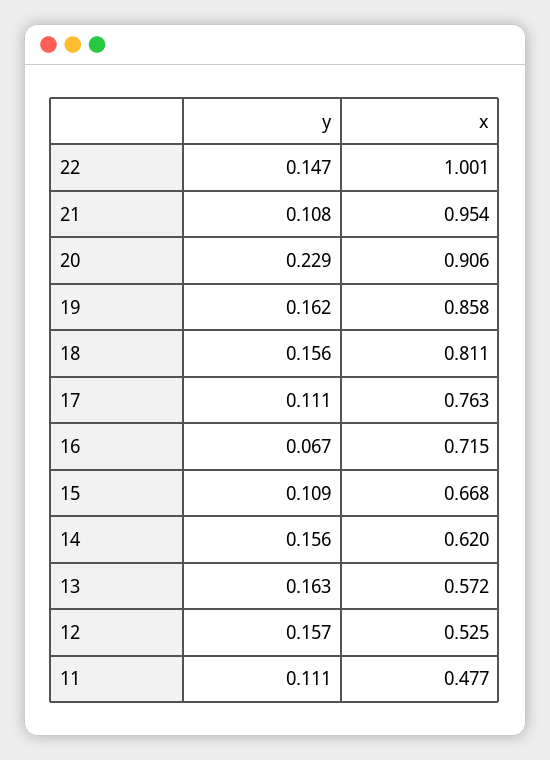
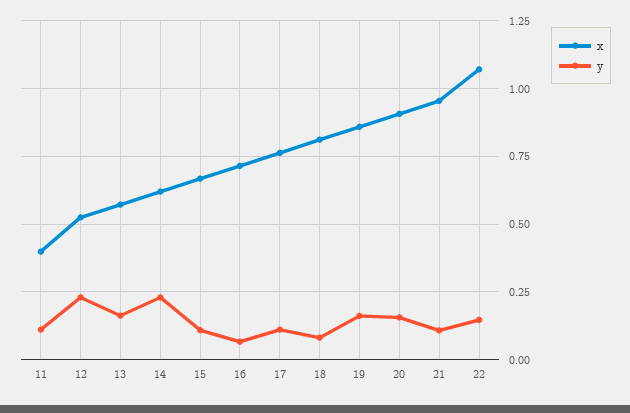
x, 22: 1.001 -> 1.075
y, 20: 0.229 -> 0.15
y, 18: 0.156 -> 0.075
y, 14: 0.156 -> 0.225
y, 12: 0.157 -> 0.225
x, 11: 0.477 -> 0.4

